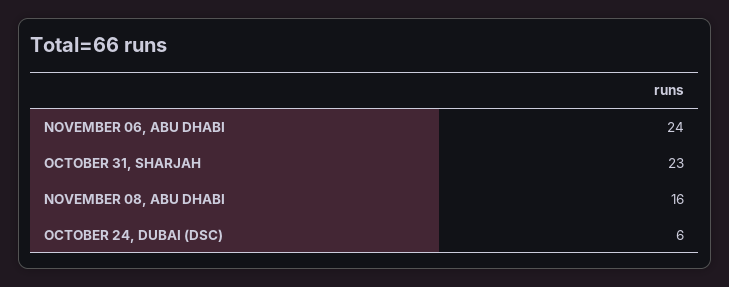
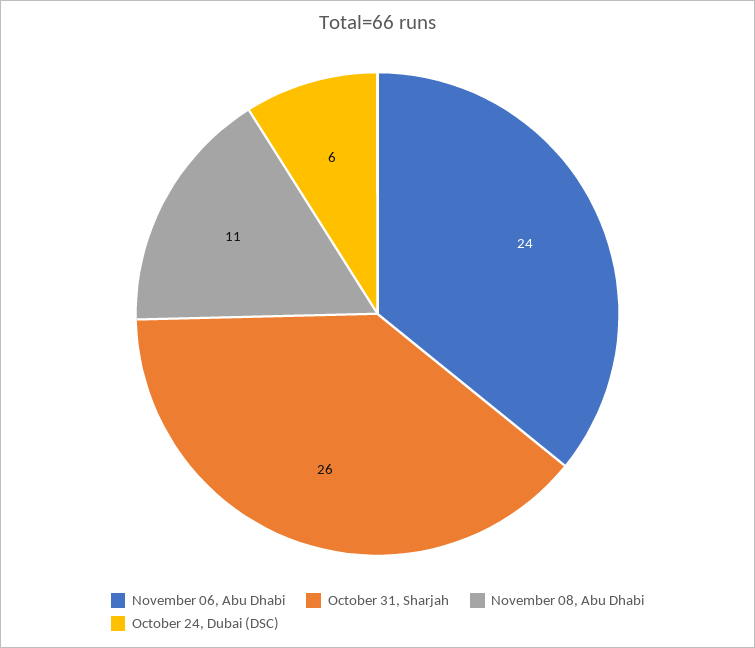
OCTOBER 31, SHARJAH: 23 -> 26
NOVEMBER 08, ABU DHABI: 16 -> 11

